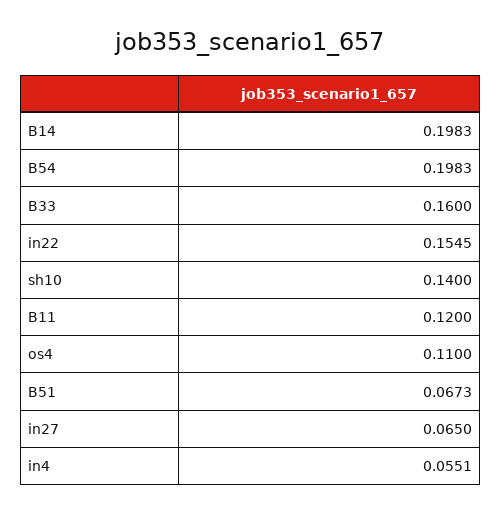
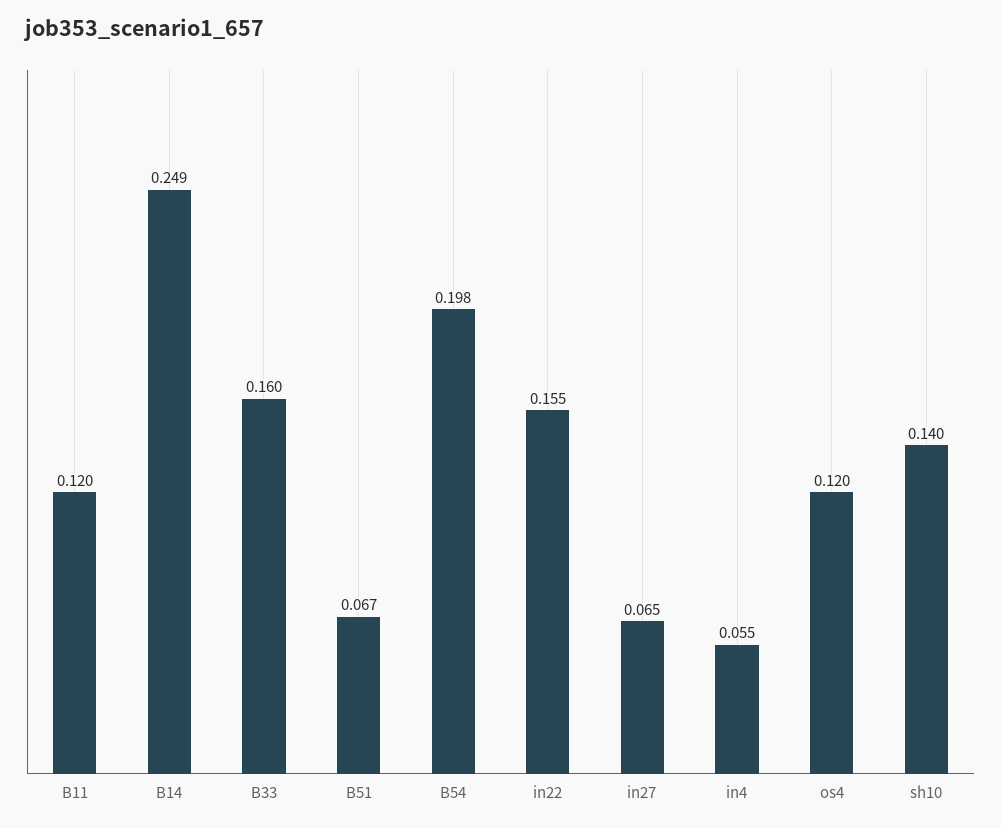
B14: 0.1983 -> 0.249
os4: 0.11 -> 0.12

